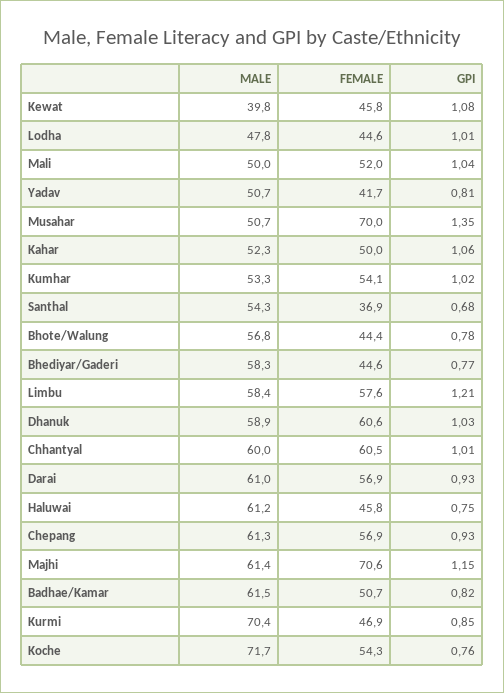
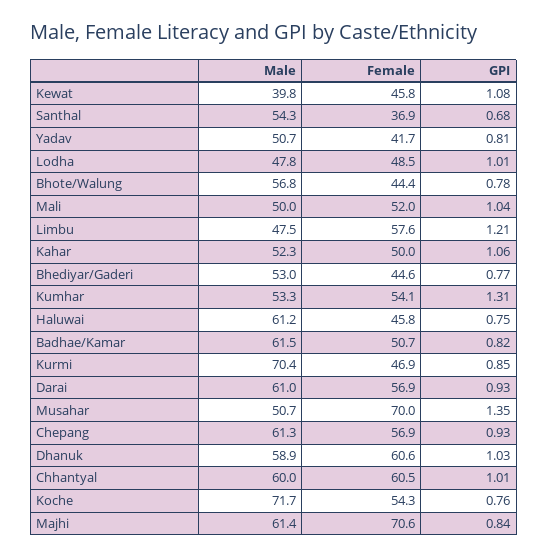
FEMALE, Lodha: 44.6 -> 48.5
GPI, Kumhar: 1.02 -> 1.31
MALE, Bhediyar/Gaderi: 58.3 -> 53
MALE, Limbu: 58.4 -> 47.5
GPI, Majhi: 1.15 -> 0.84

